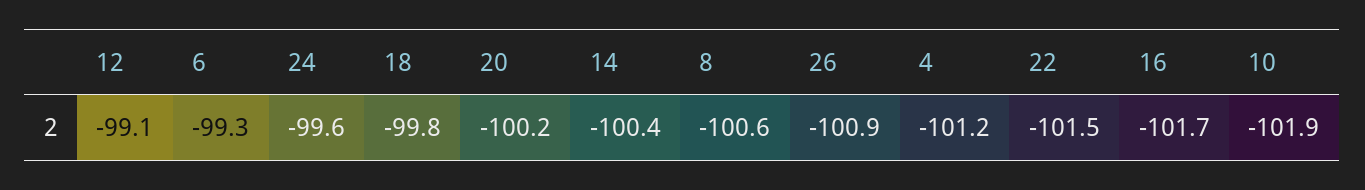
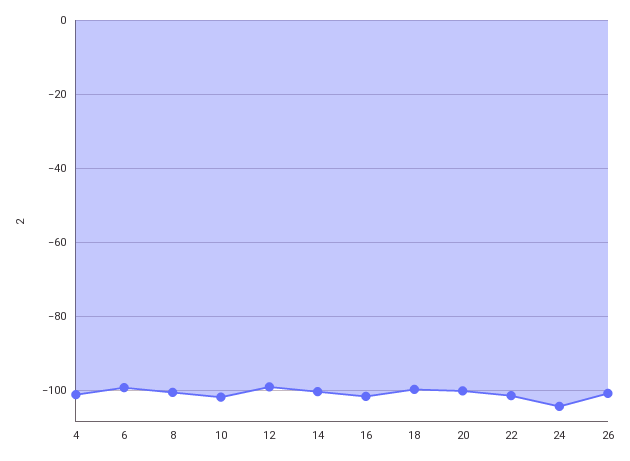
24: -99.6 -> -104

